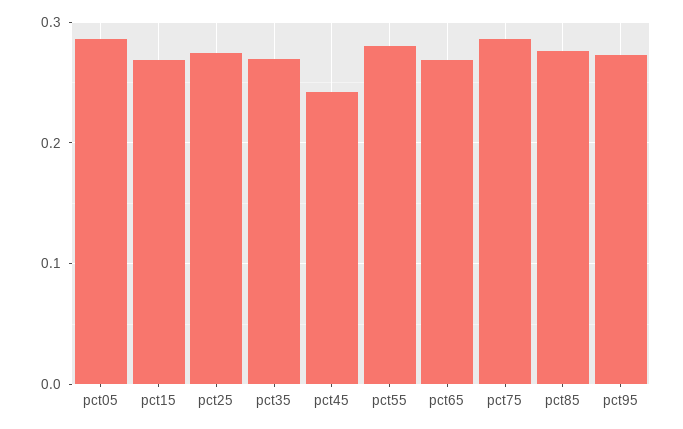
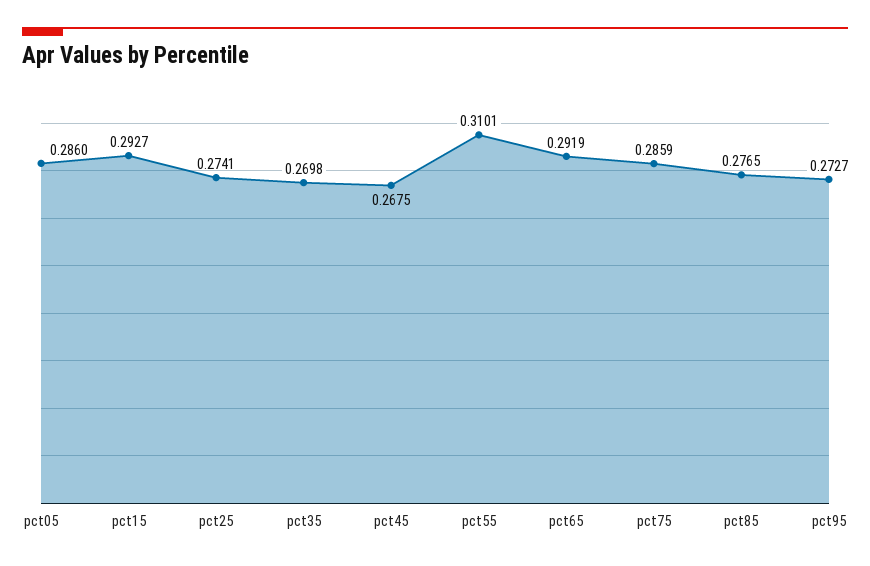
pct15: 0.27 -> 0.2927
pct45: 0.24 -> 0.2675
pct55: 0.28 -> 0.3101
pct65: 0.27 -> 0.2919

